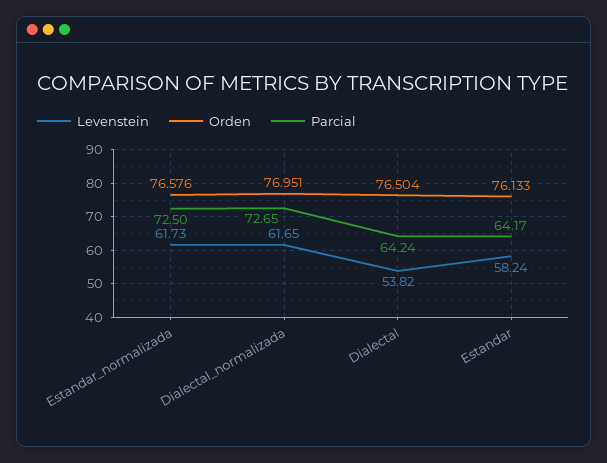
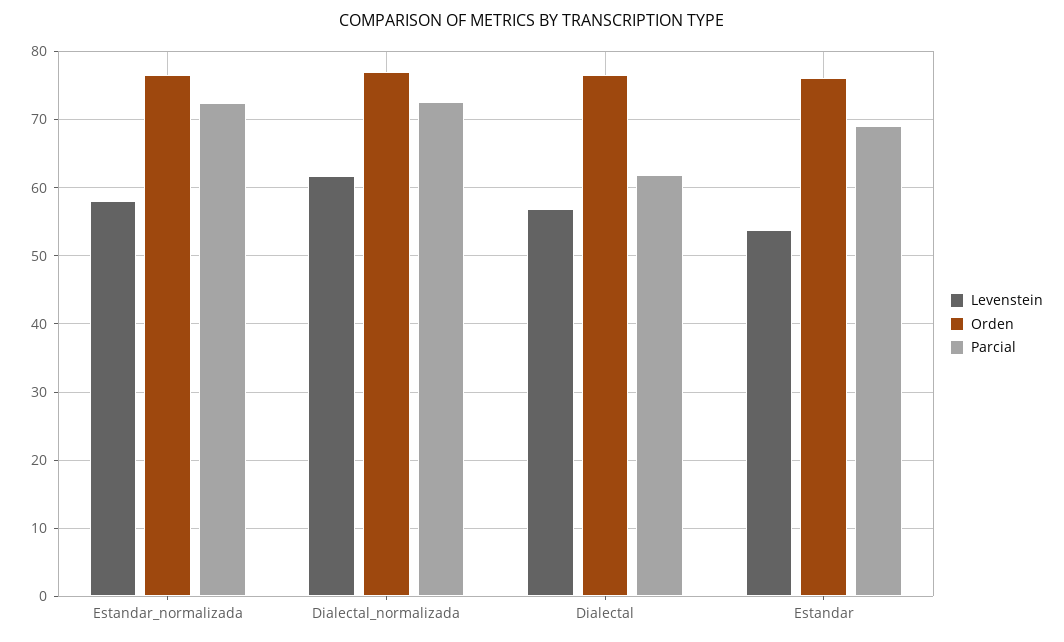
Levenstein, Estandar_normalizada: 61.73 -> 58
Levenstein, Dialectal: 53.82 -> 57
Parcial, Dialectal: 64.24 -> 62
Levenstein, Estandar: 58.24 -> 54
Parcial, Estandar: 64.17 -> 69

